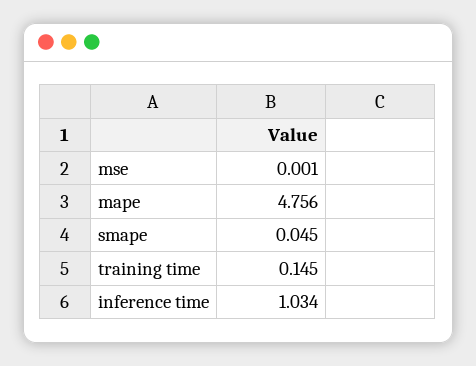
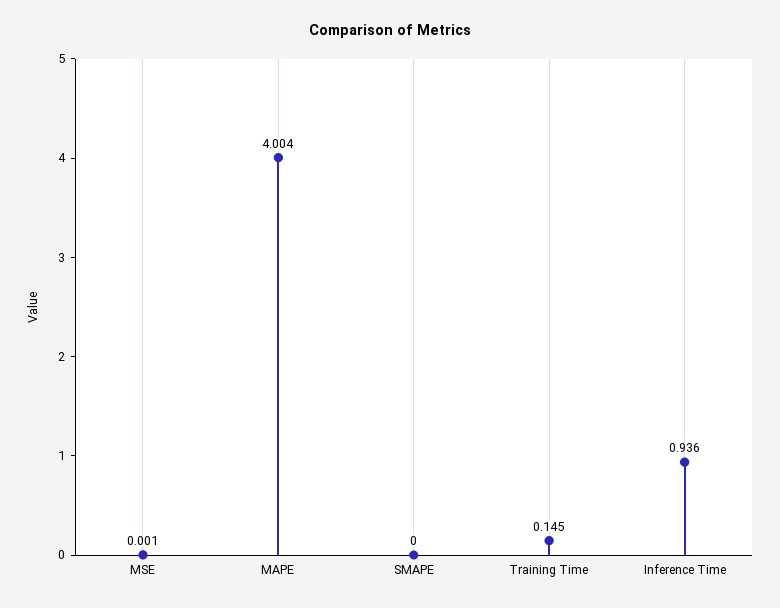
mape: 4.756 -> 4.004
smape: 0.045 -> 0
inference time: 1.034 -> 0.936

